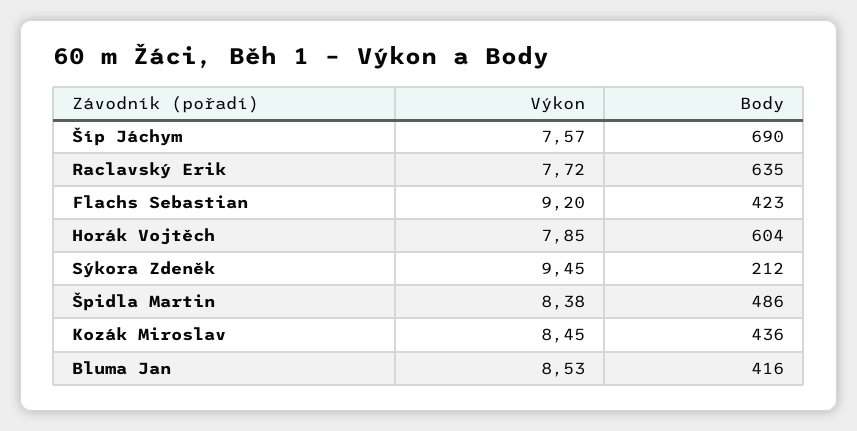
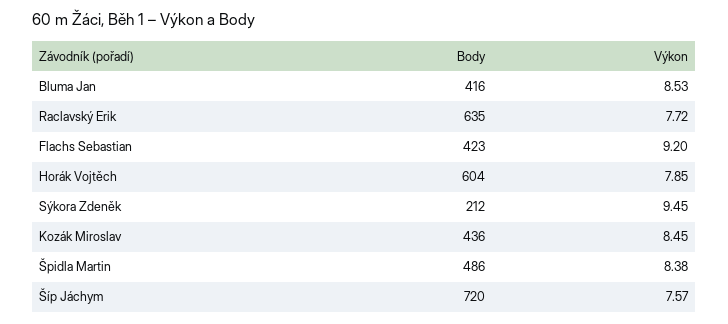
Body, Šíp Jáchym: 690 -> 720

